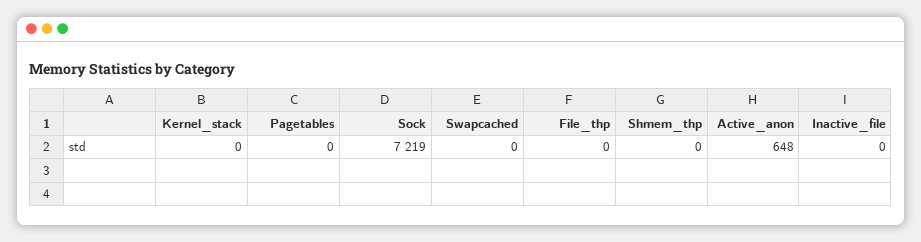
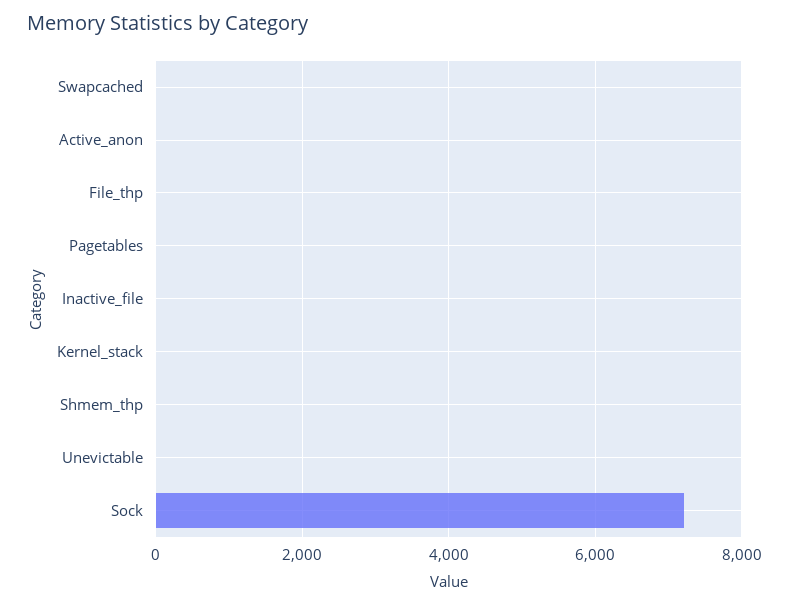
Active_anon: 648 -> 0
Unevictable: none -> 0

